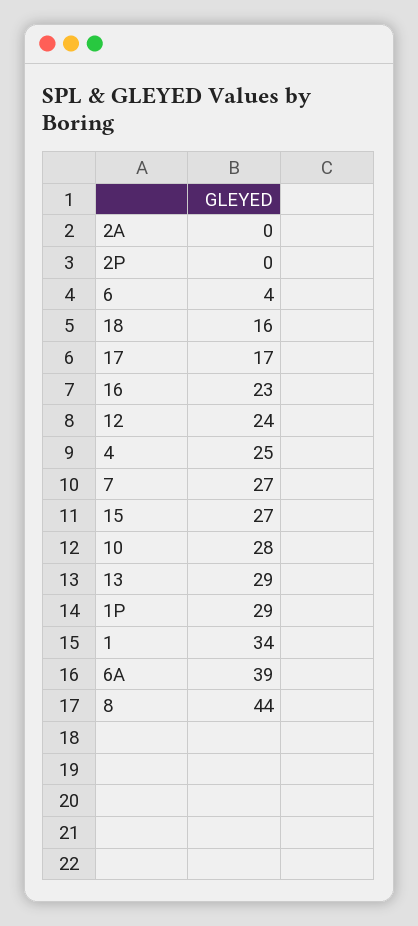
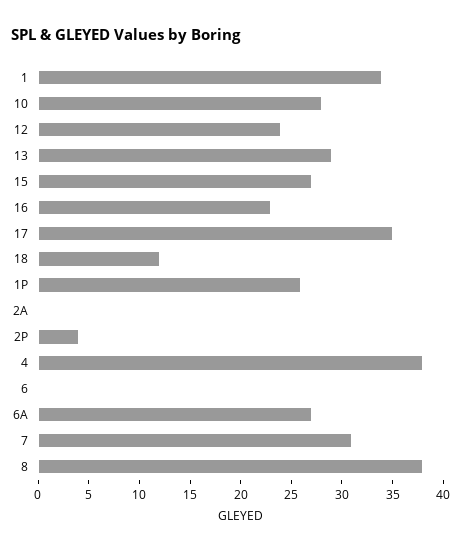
2P: 0 -> 4
6: 4 -> 0
18: 16 -> 12
17: 17 -> 35
4: 25 -> 38
7: 27 -> 31
1P: 29 -> 26
6A: 39 -> 27
8: 44 -> 38

